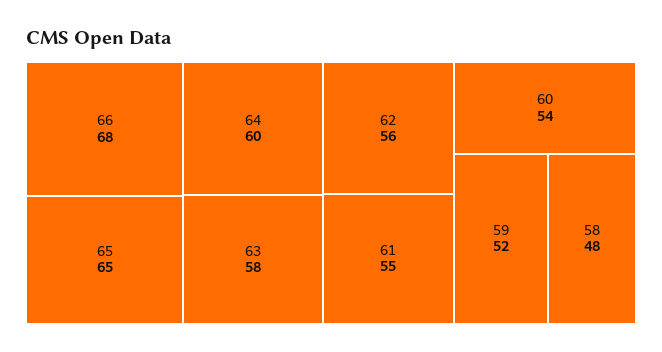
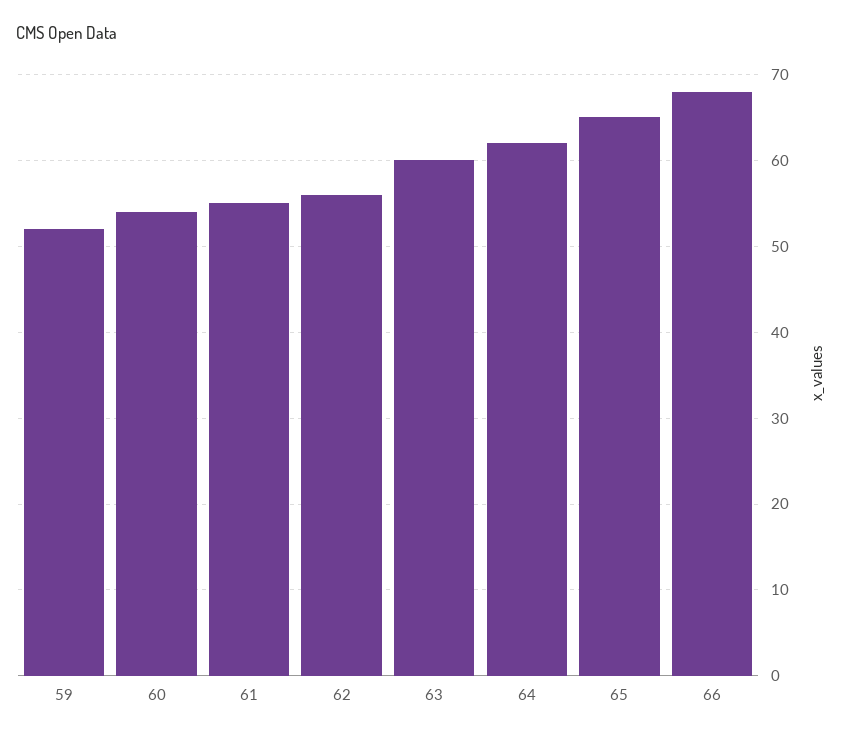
64: 60 -> 62
63: 58 -> 60
58: 48 -> none

